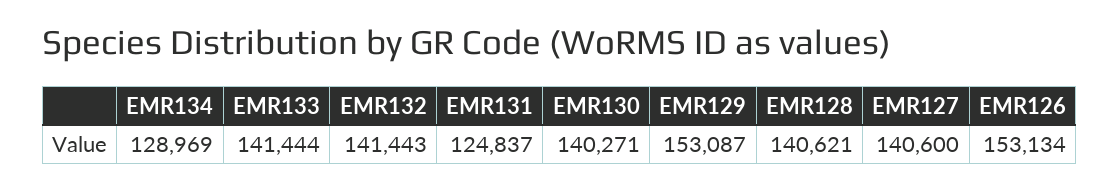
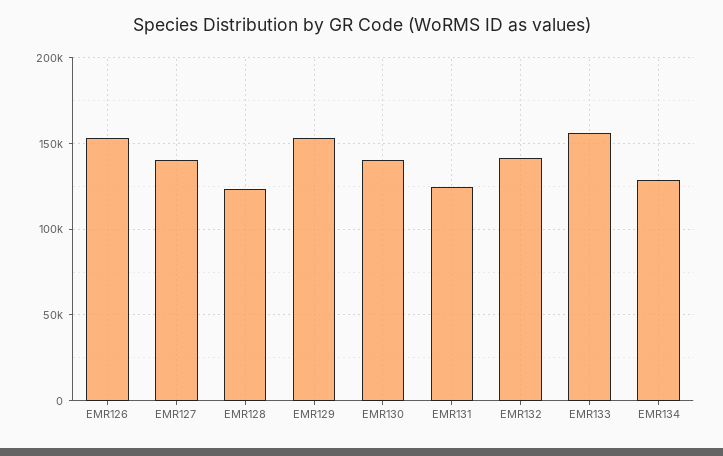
EMR133: 141444 -> 155000
EMR128: 140621 -> 125000

